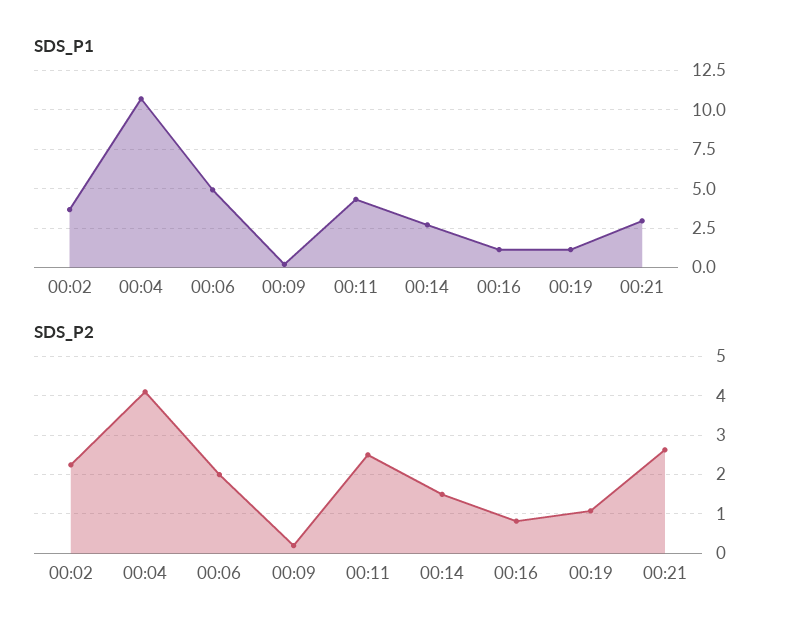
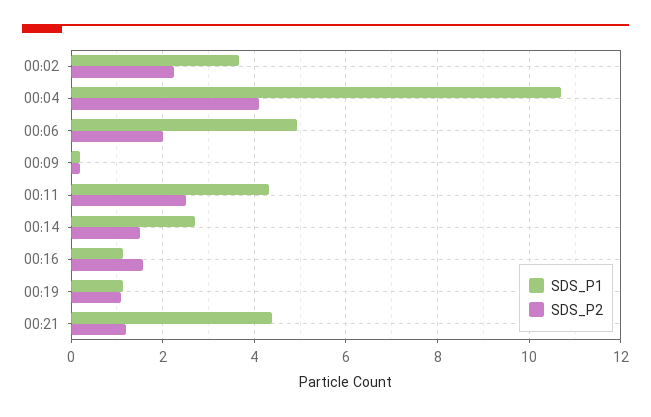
SDS_P1, 00:21: 3 -> 4.4
SDS_P2, 00:16: 0.8 -> 1.6
SDS_P2, 00:21: 2.6 -> 1.2

